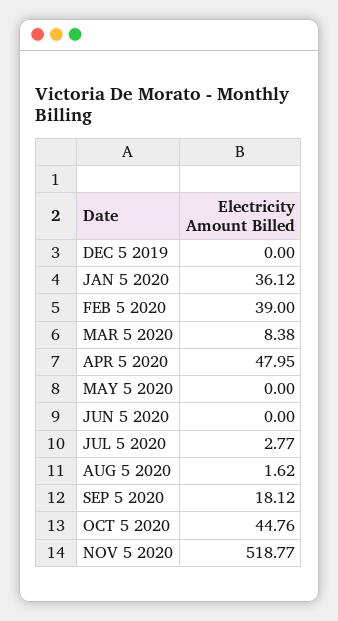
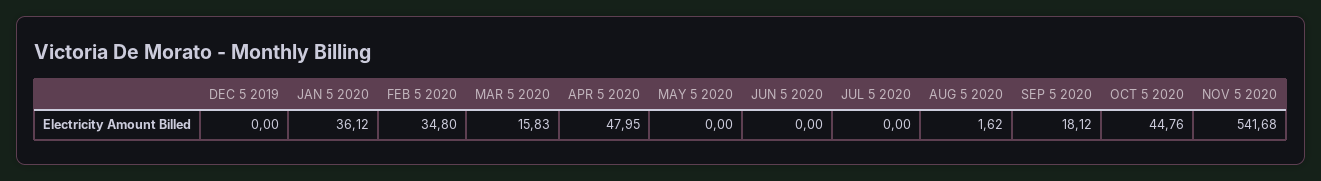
FEB 5 2020: 39 -> 34.8
MAR 5 2020: 8.38 -> 15.83
JUL 5 2020: 2.77 -> 0
NOV 5 2020: 518.77 -> 541.68

